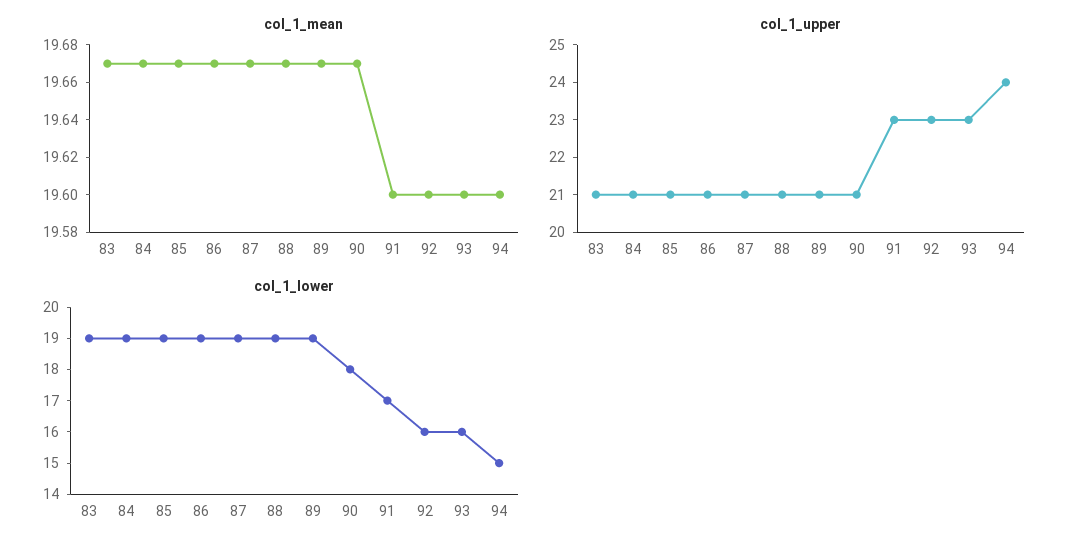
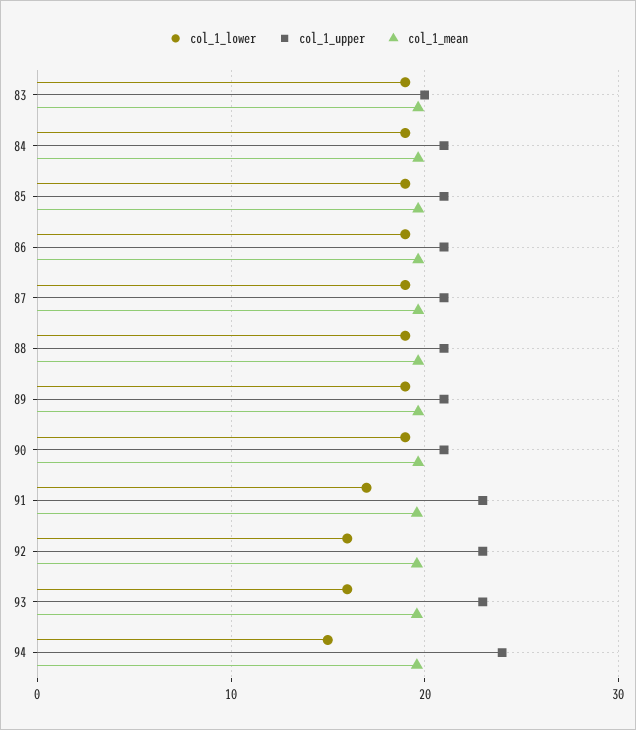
col_1_upper, 83: 21 -> 20
col_1_lower, 90: 18 -> 19

